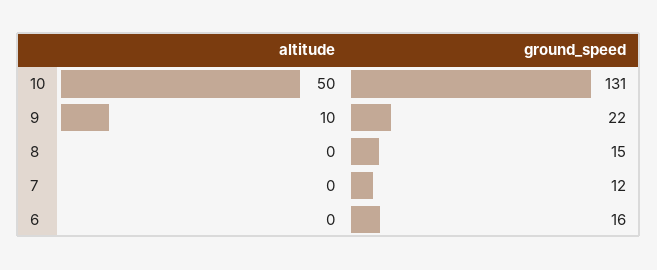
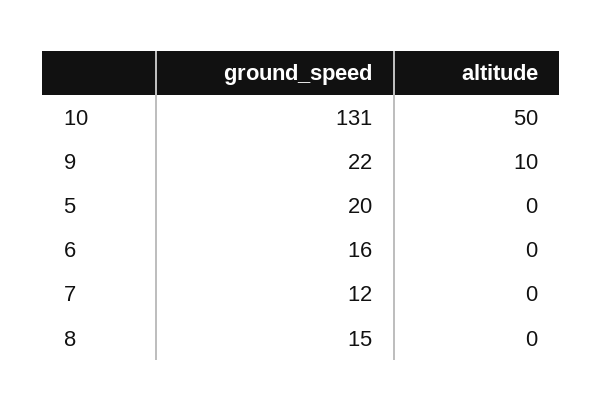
ground_speed, 5: none -> 20
altitude, 5: none -> 0

